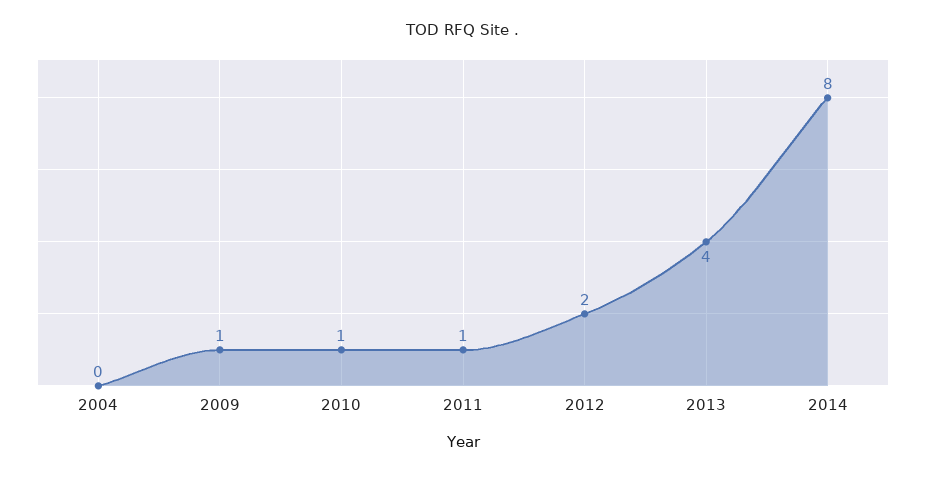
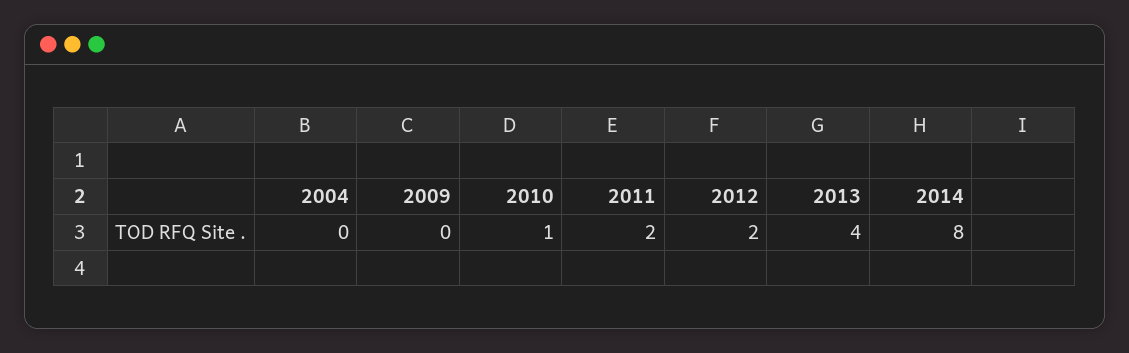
2009: 1 -> 0
2011: 1 -> 2

